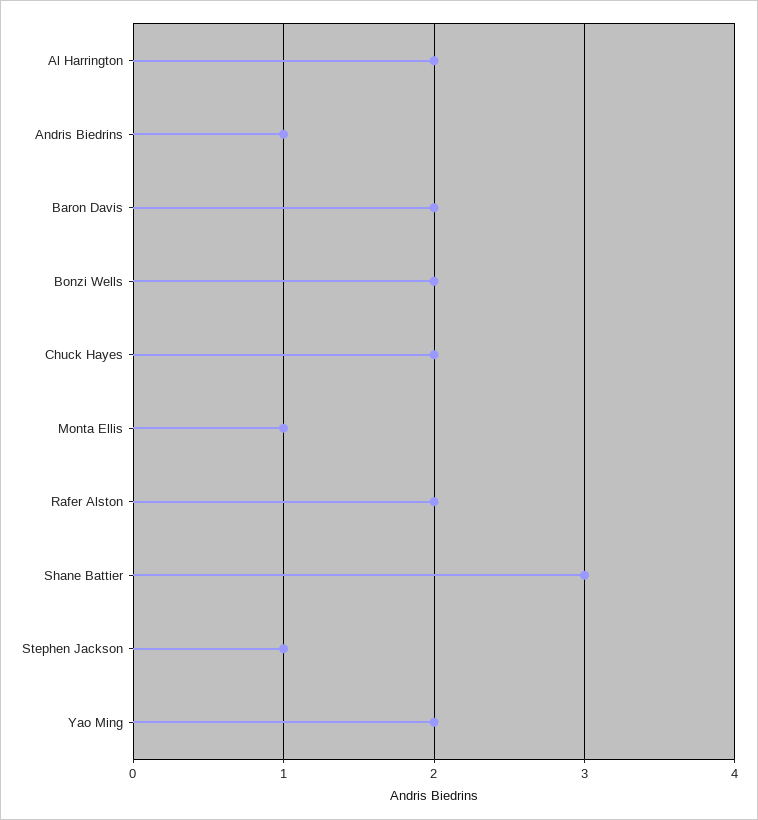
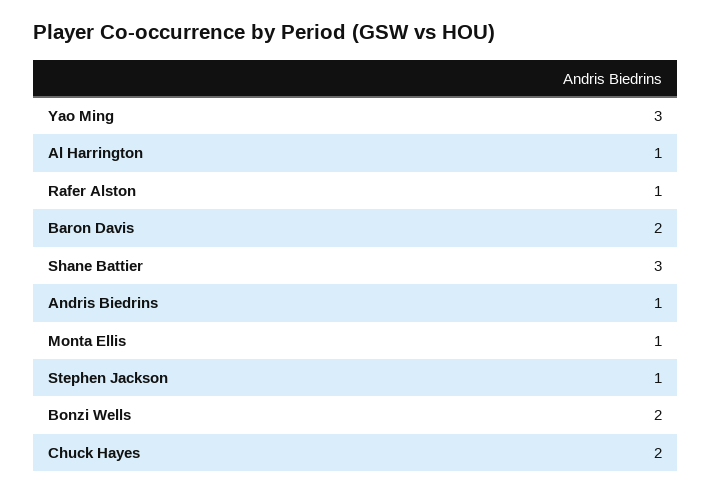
Al Harrington: 2 -> 1
Rafer Alston: 2 -> 1
Yao Ming: 2 -> 3

